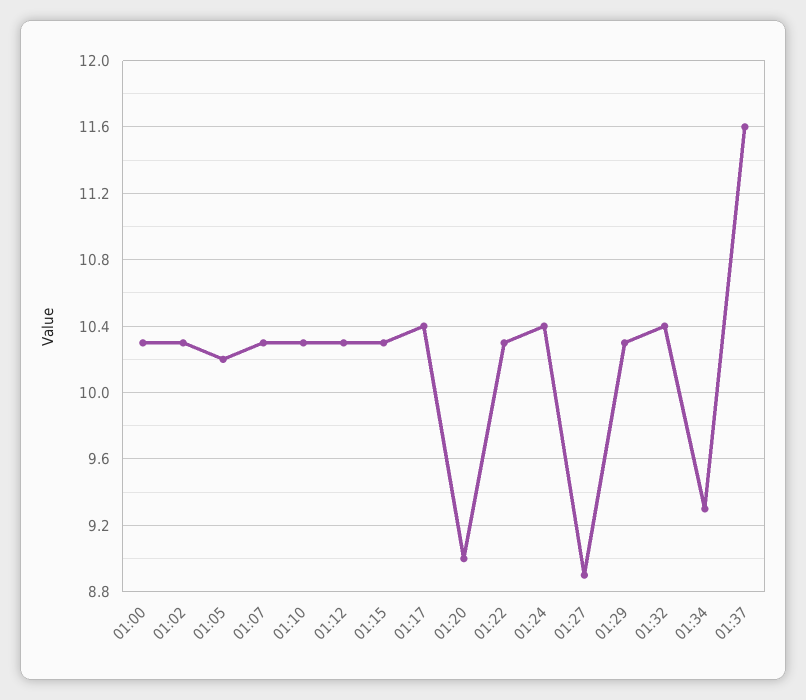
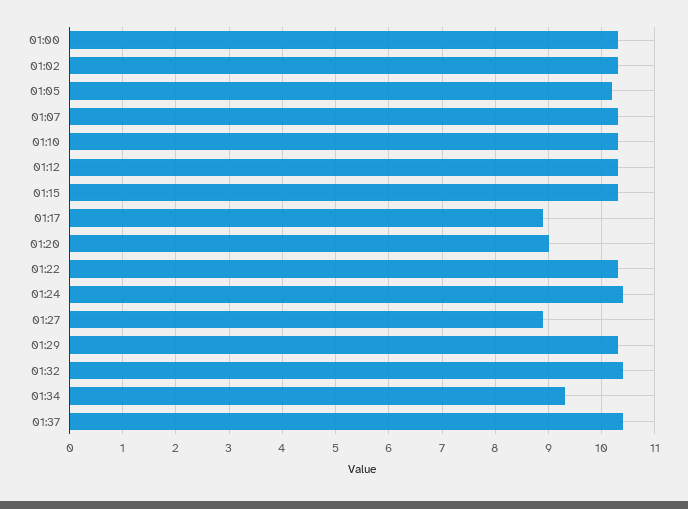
01:17: 10.4 -> 9
01:37: 11.6 -> 10.5

